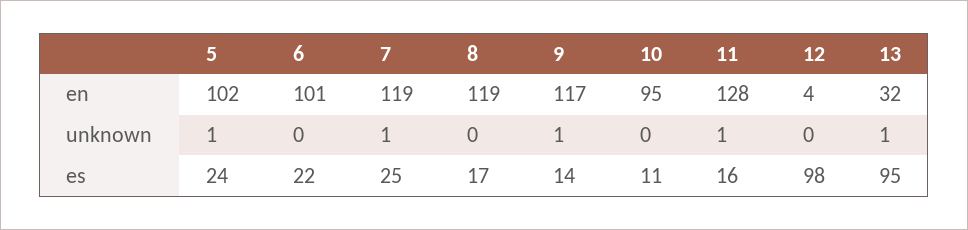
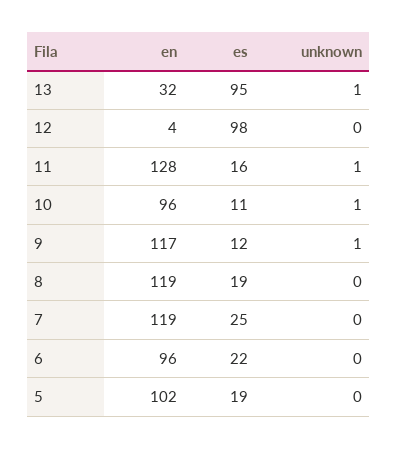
6, en: 101 -> 96
10, en: 95 -> 96
5, unknown: 1 -> 0
7, unknown: 1 -> 0
10, unknown: 0 -> 1
5, es: 24 -> 19
8, es: 17 -> 19
9, es: 14 -> 12

